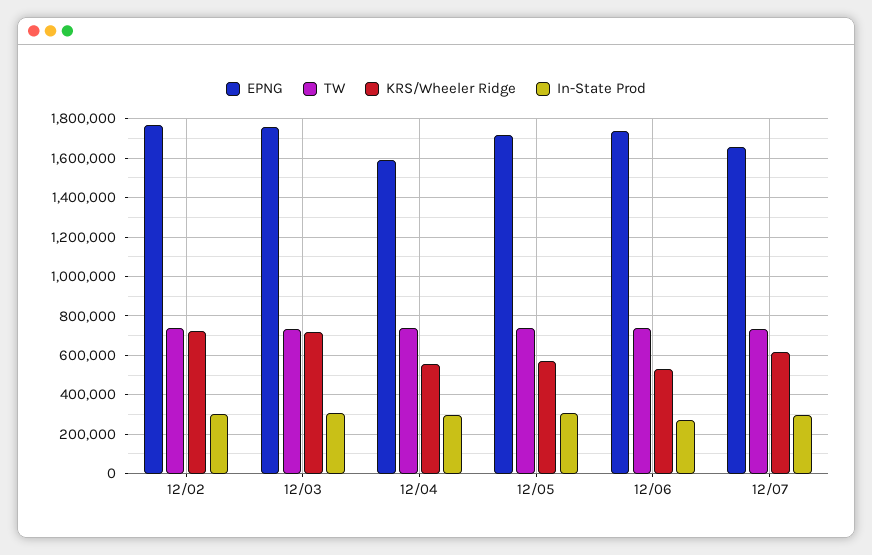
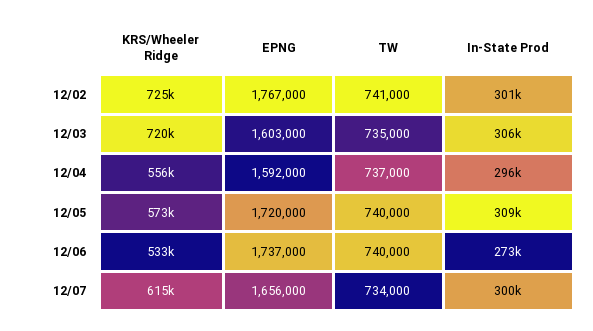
EPNG, 12/03: 1750000 -> 1603000

